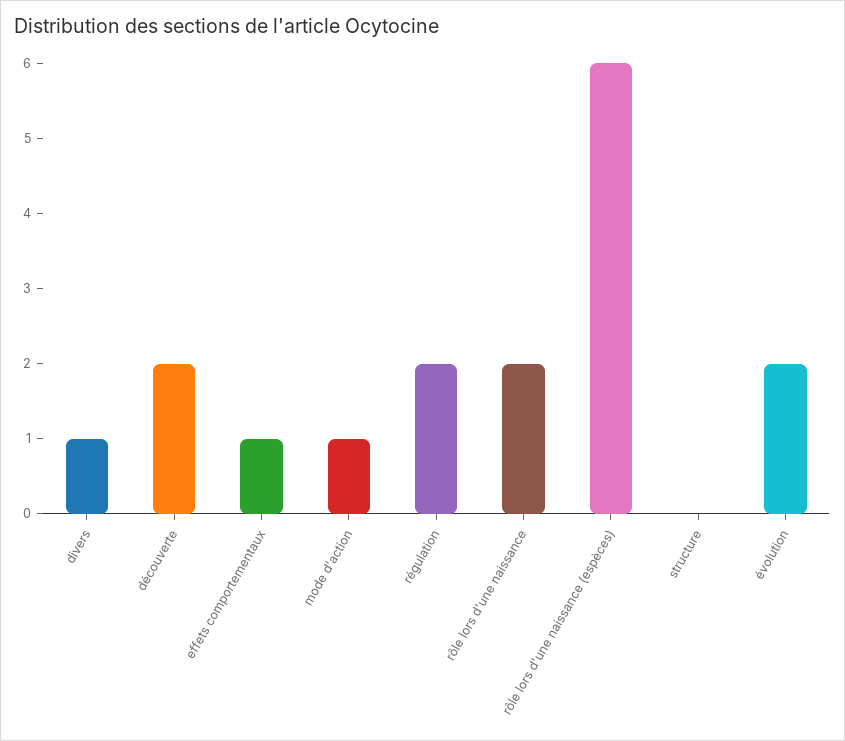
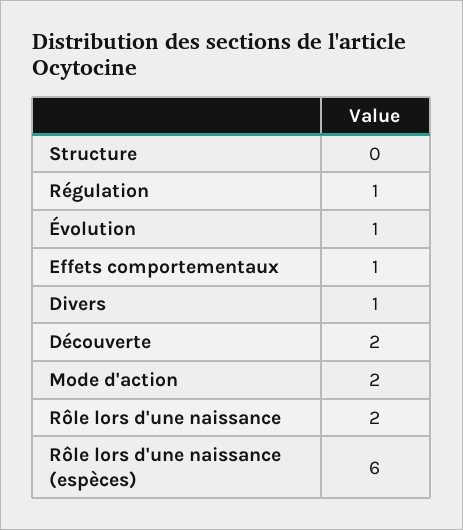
mode d'action: 1 -> 2
régulation: 2 -> 1
évolution: 2 -> 1

